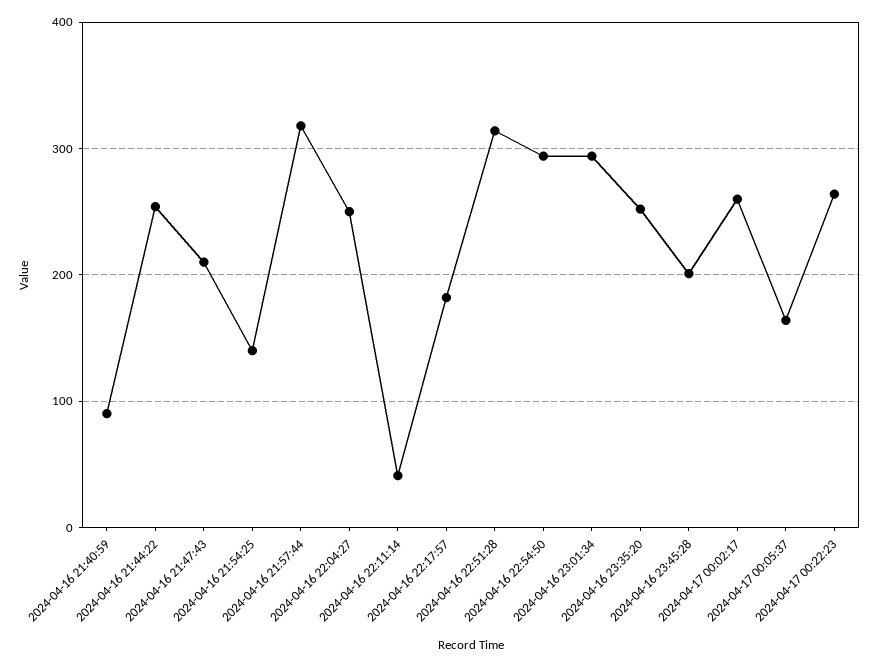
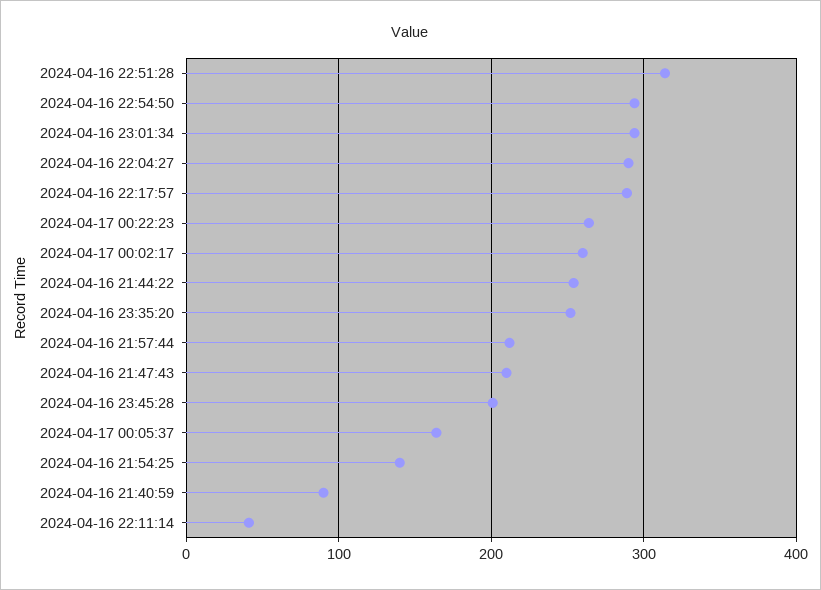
2024-04-16 21:57:44: 320 -> 210
2024-04-16 22:04:27: 250 -> 290
2024-04-16 22:17:57: 180 -> 290

